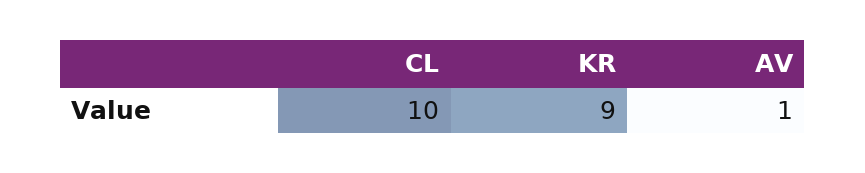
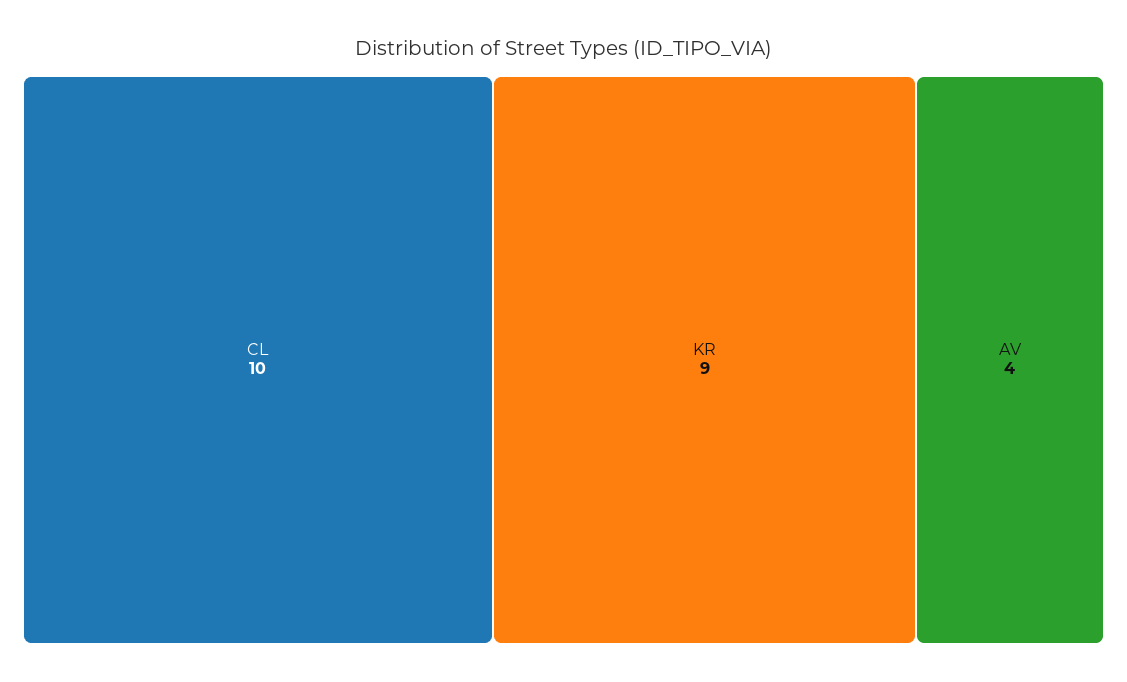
AV: 1 -> 4

